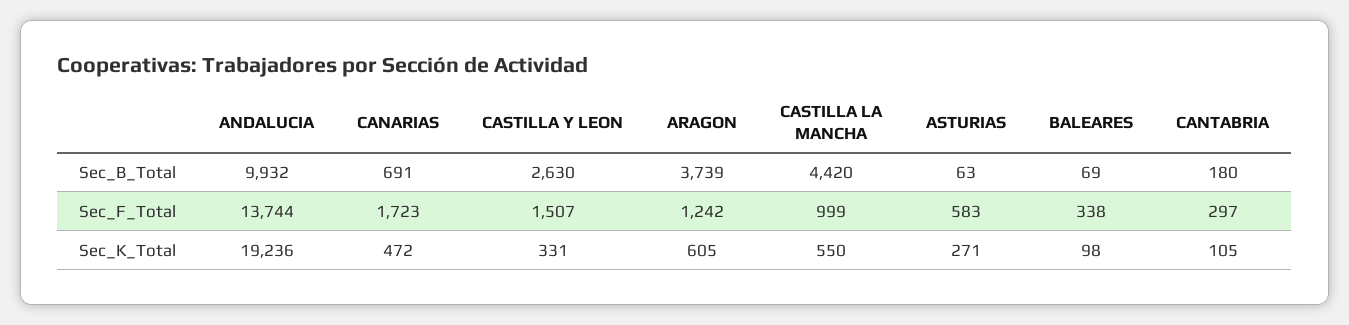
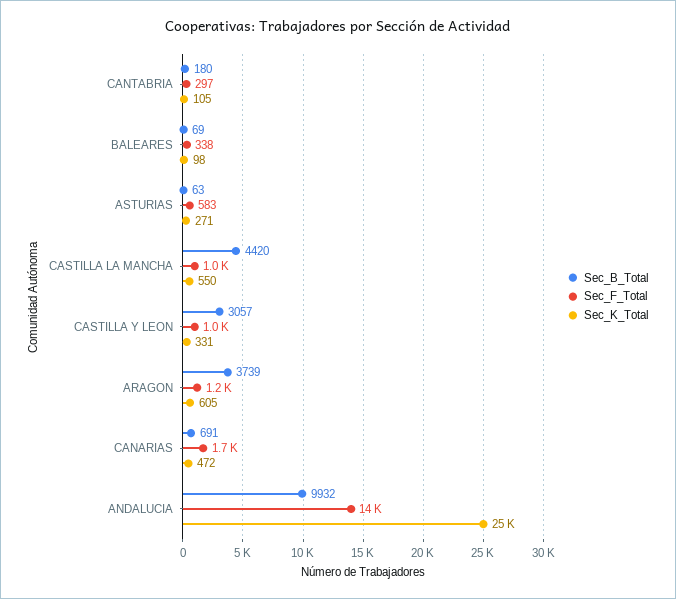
Sec_B_Total, CASTILLA Y LEON: 2630 -> 3057
Sec_F_Total, CASTILLA Y LEON: 1507 -> 1000
Sec_K_Total, ANDALUCIA: 19236 -> 25000

